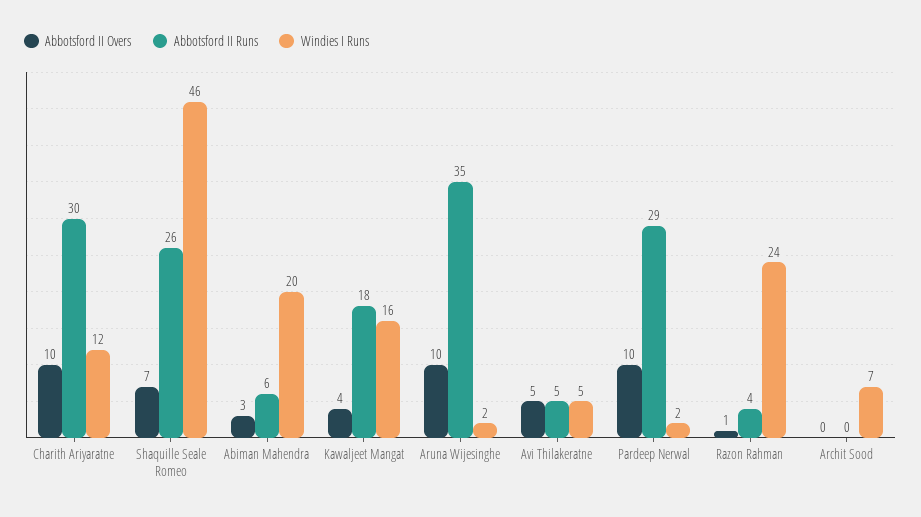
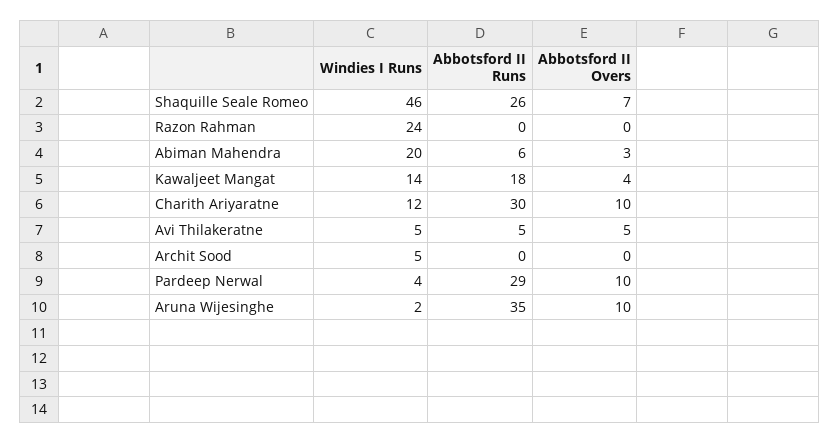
Windies I Runs, Kawaljeet Mangat: 16 -> 14
Windies I Runs, Pardeep Nerwal: 2 -> 4
Abbotsford II Overs, Razon Rahman: 1 -> 0
Abbotsford II Runs, Razon Rahman: 4 -> 0
Windies I Runs, Archit Sood: 7 -> 5

